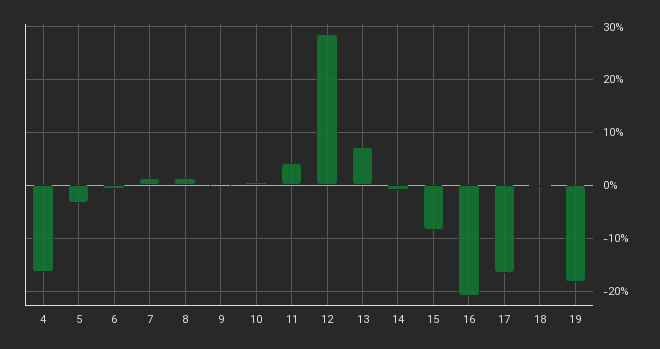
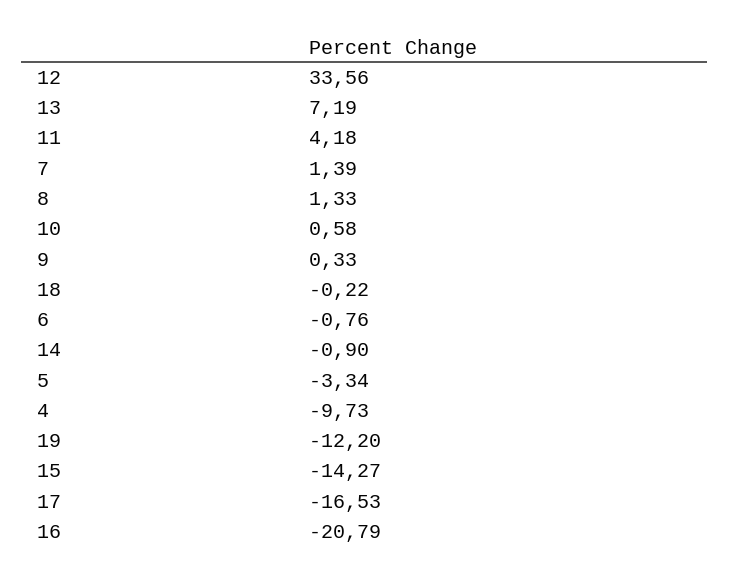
4: -16 -> -9.73
12: 28 -> 33.56
15: -8 -> -14.27
19: -18 -> -12.2

